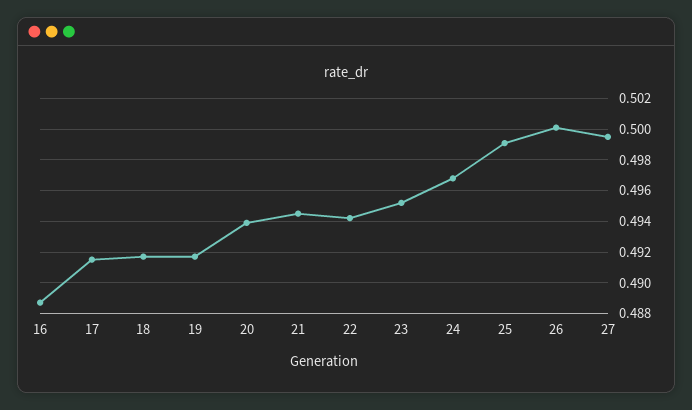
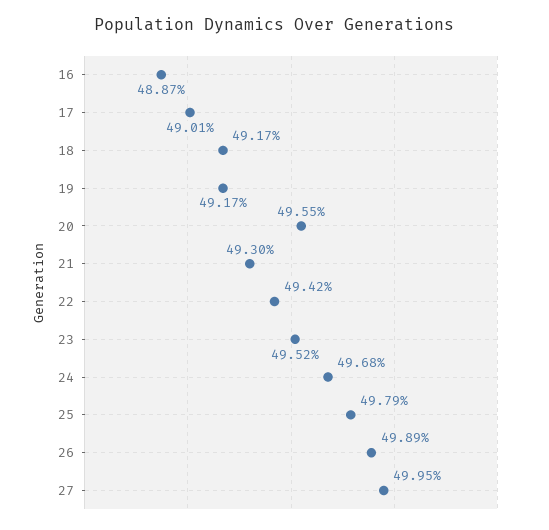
17: 0.4915 -> 0.4901
20: 0.494 -> 0.4955
21: 0.4945 -> 0.493
25: 0.499 -> 0.4979
26: 0.5 -> 0.4989

